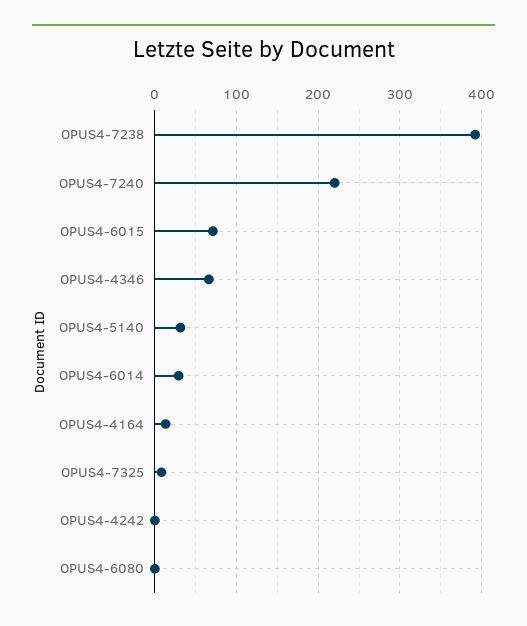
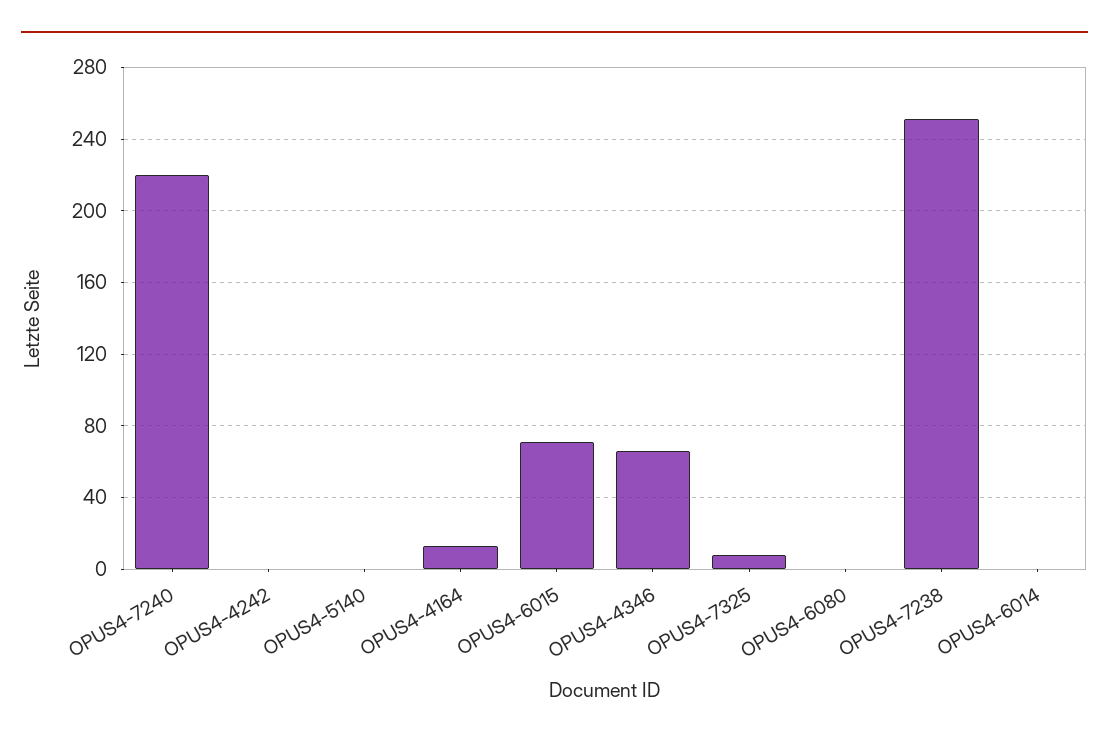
OPUS4-7238: 390 -> 250
OPUS4-5140: 30 -> 0
OPUS4-6014: 30 -> 0

